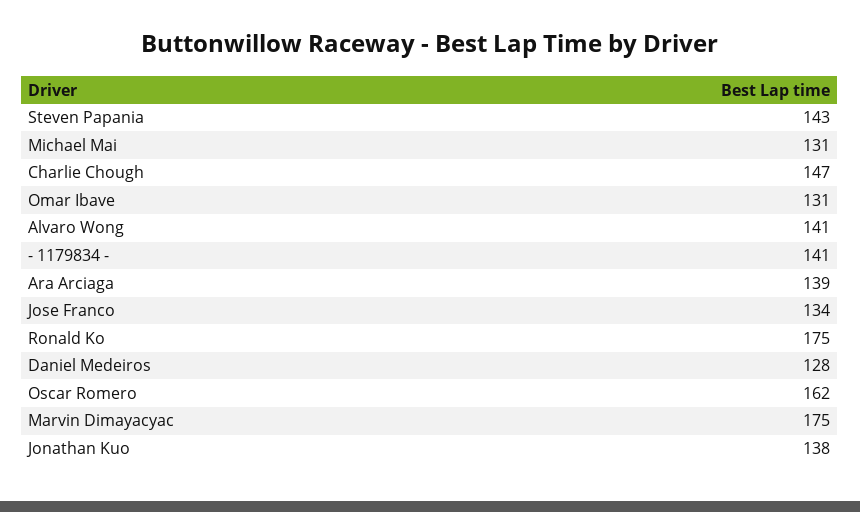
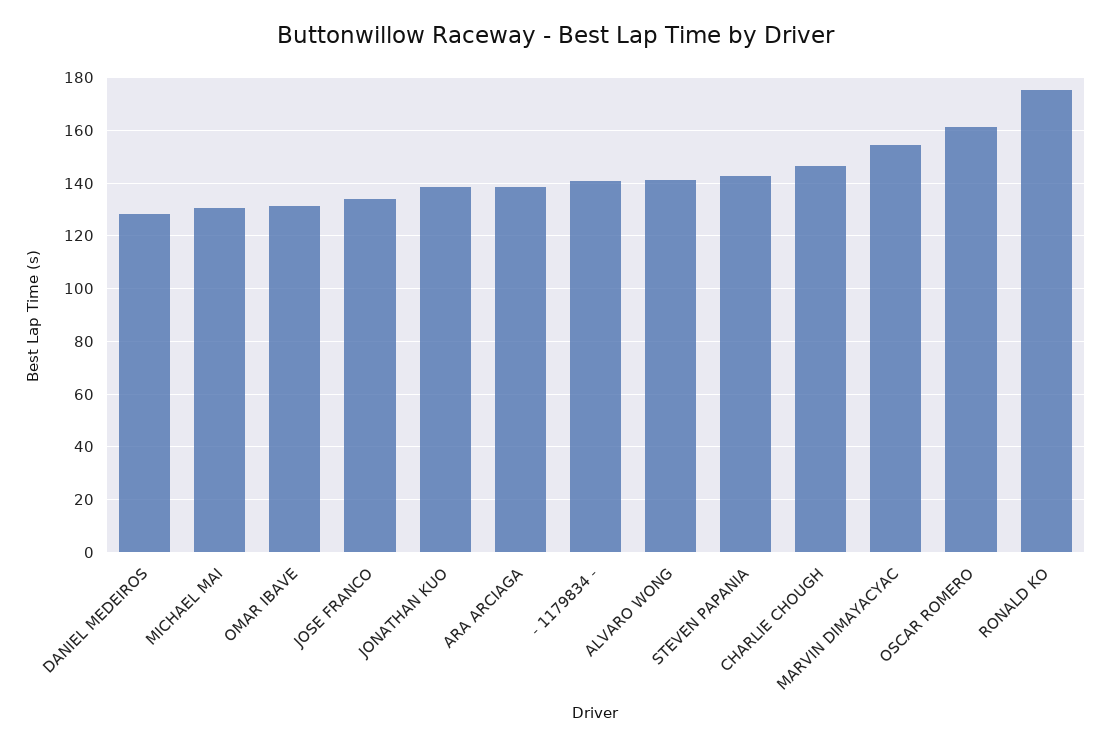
Marvin Dimayacyac: 175 -> 155

